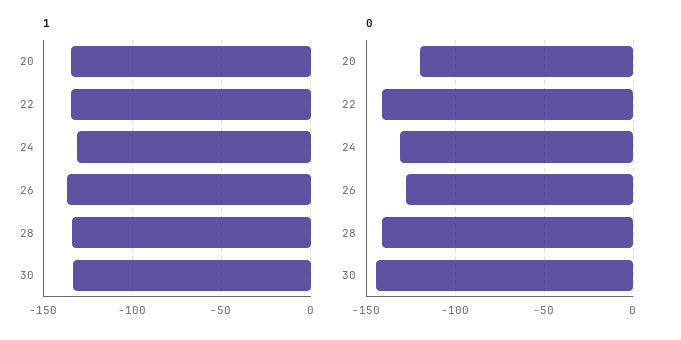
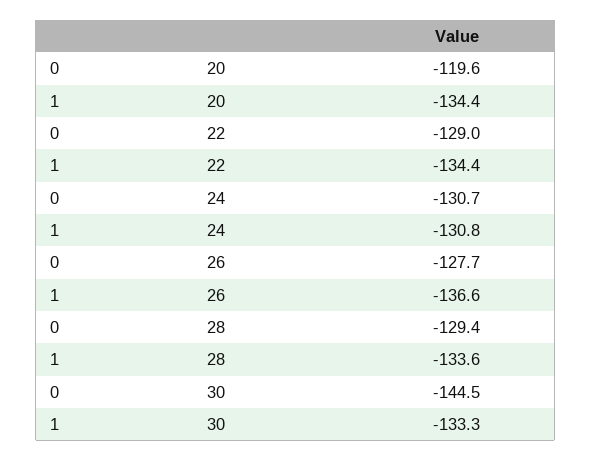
0, 22: -140 -> -129
0, 28: -140 -> -129.4

